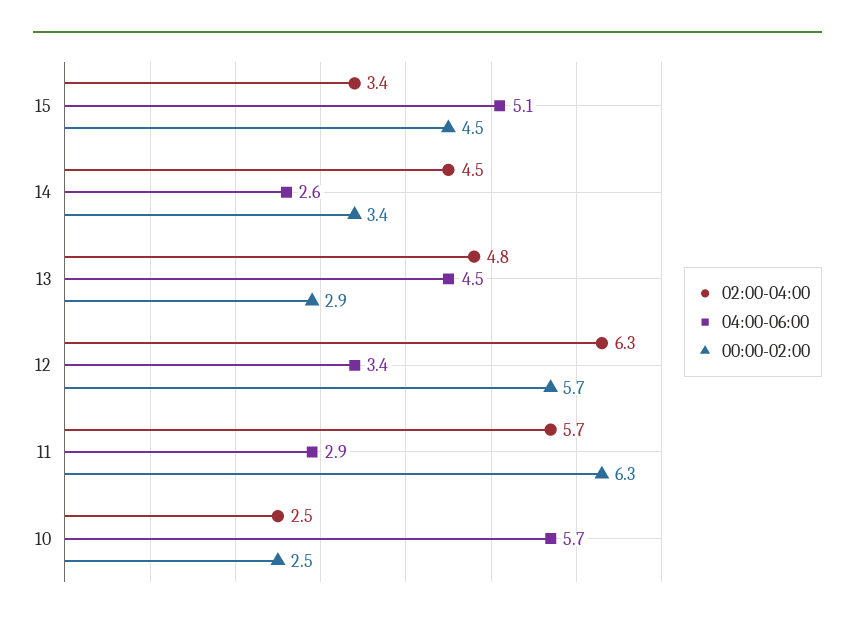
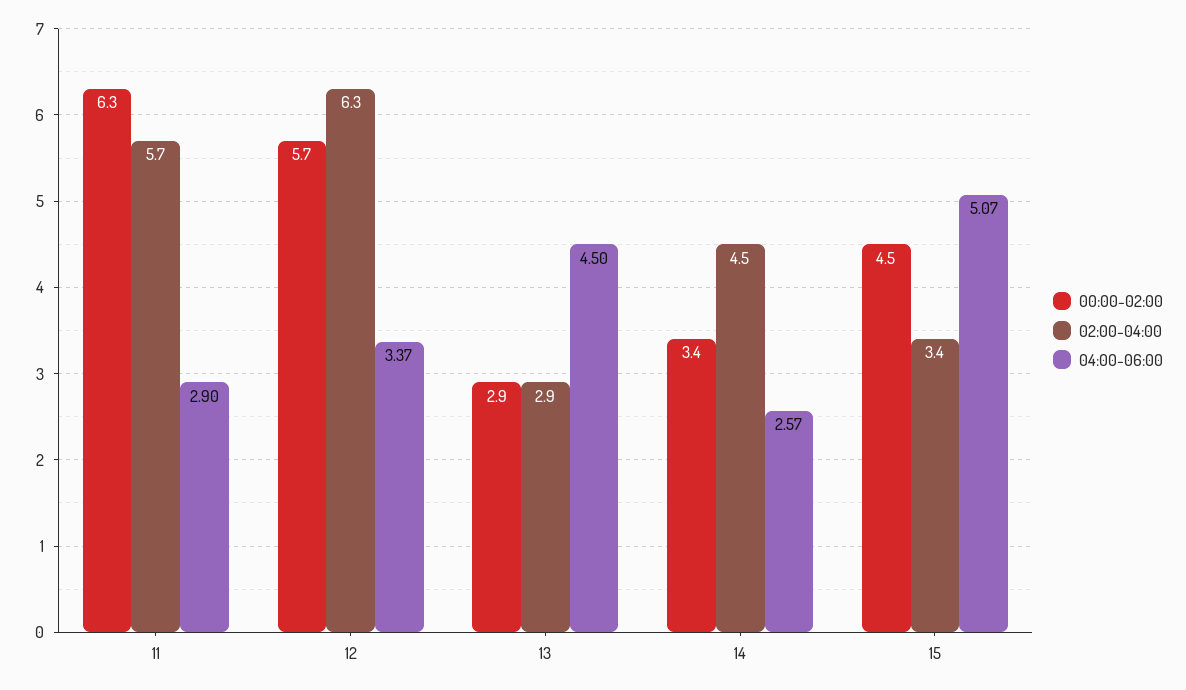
02:00-04:00, 13: 4.8 -> 2.9
02:00-04:00, 10: 2.5 -> none
04:00-06:00, 10: 5.7 -> none
00:00-02:00, 10: 2.5 -> none

